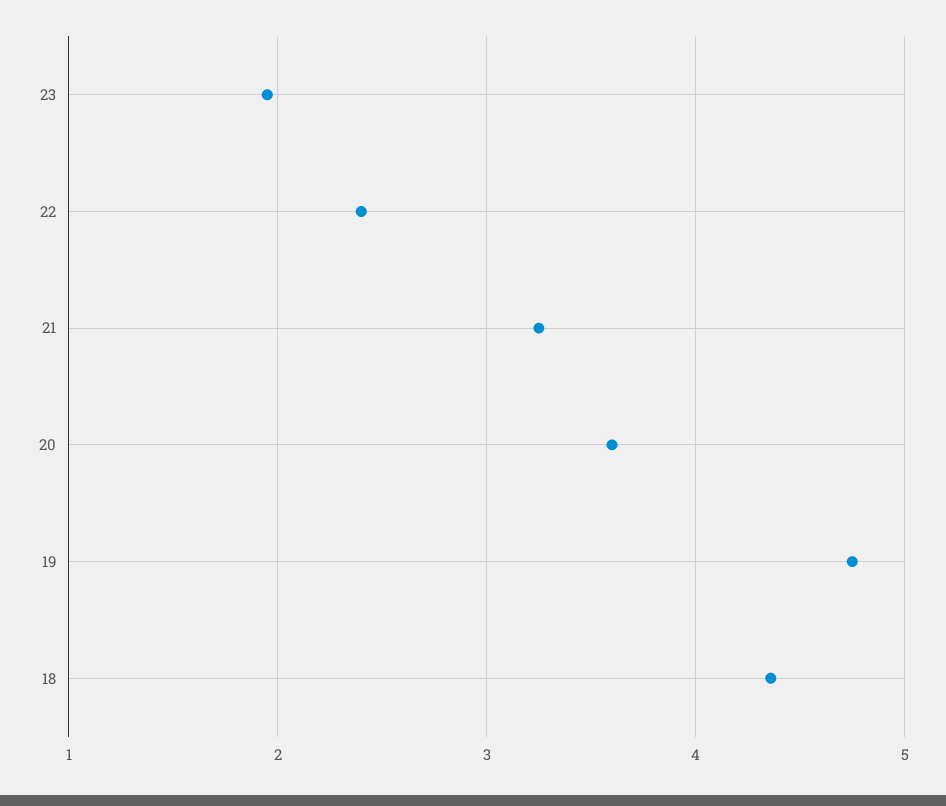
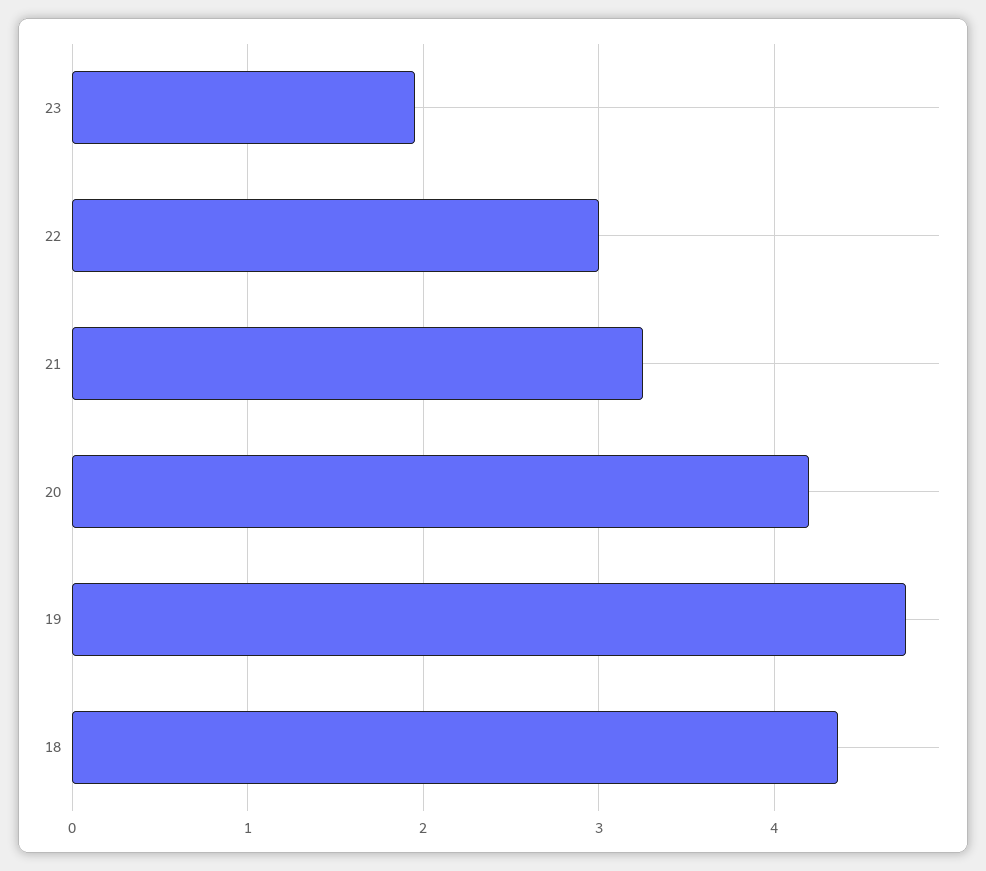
22: 2.4 -> 3
20: 3.6 -> 4.2

